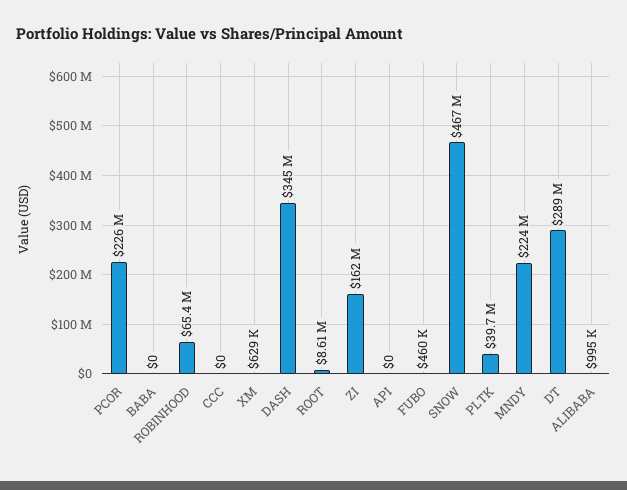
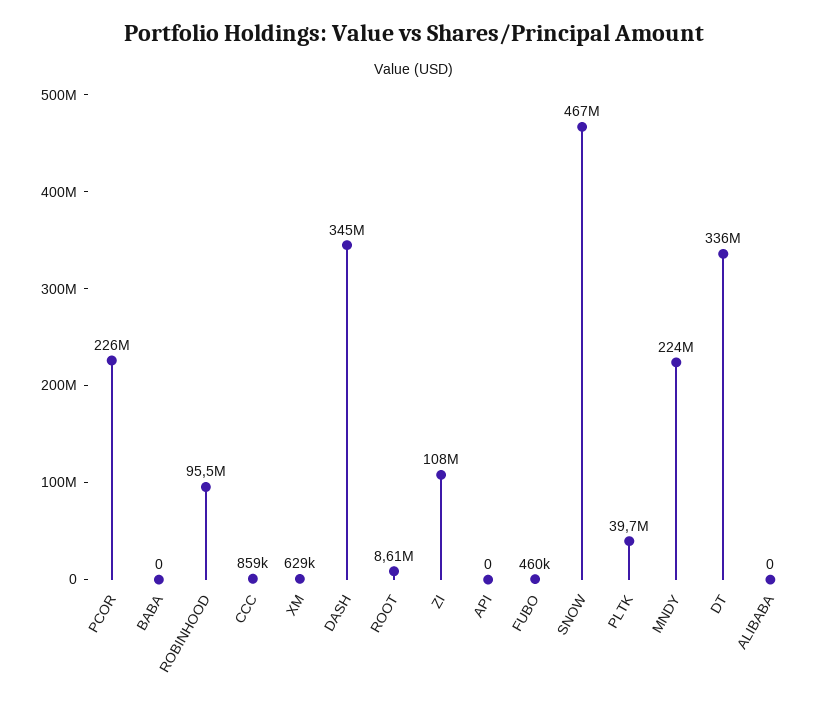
ROBINHOOD: 65400000 -> 95500000
CCC: 0 -> 859000
ZI: 162000000 -> 108000000
DT: 289000000 -> 336000000
ALIBABA: 995000 -> 0

